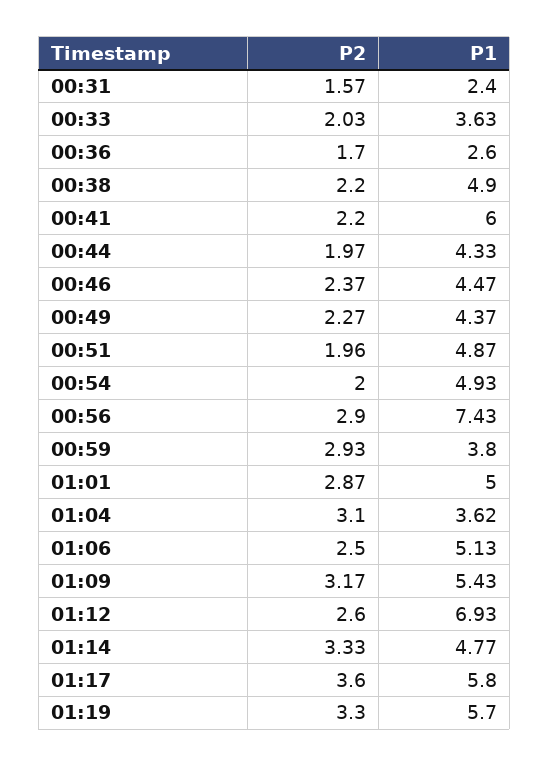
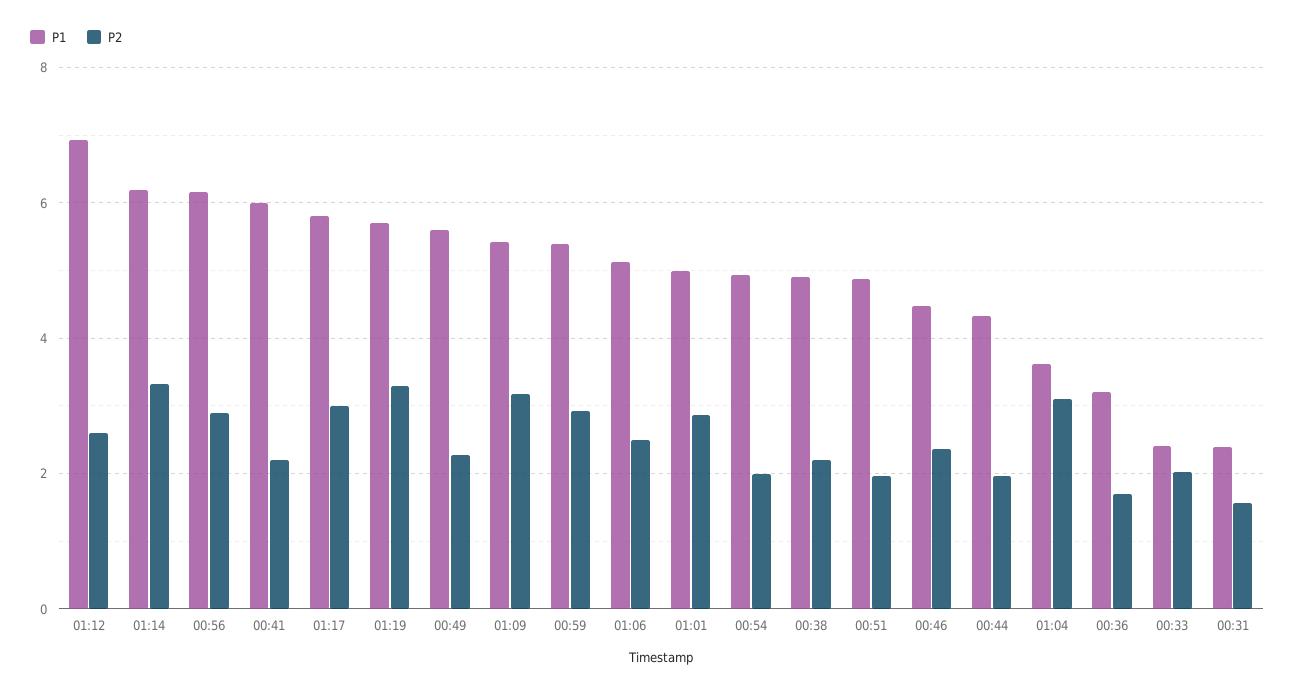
P1, 00:33: 3.63 -> 2.4
P1, 00:36: 2.6 -> 3.2
P1, 00:49: 4.37 -> 5.6
P1, 00:56: 7.43 -> 6.2
P1, 00:59: 3.8 -> 5.4
P1, 01:14: 4.77 -> 6.2
P2, 01:17: 3.6 -> 3

